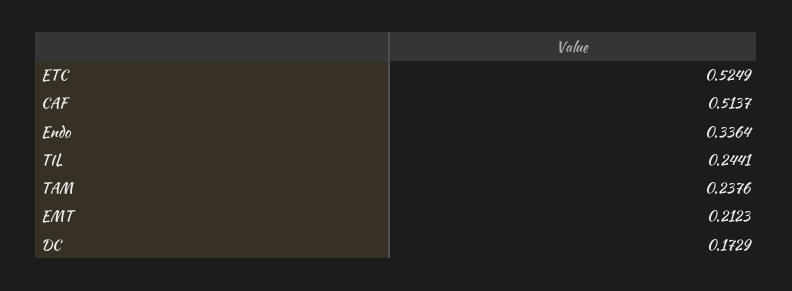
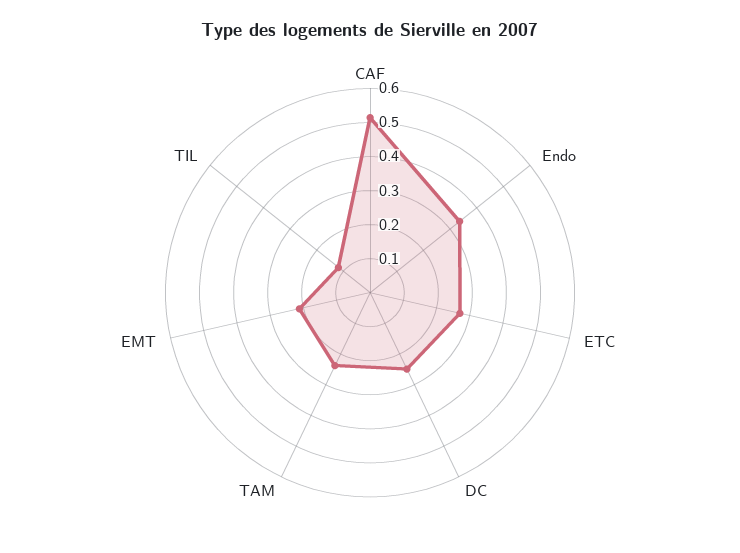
ETC: 0.5249 -> 0.275
TIL: 0.2441 -> 0.125
DC: 0.1729 -> 0.25

